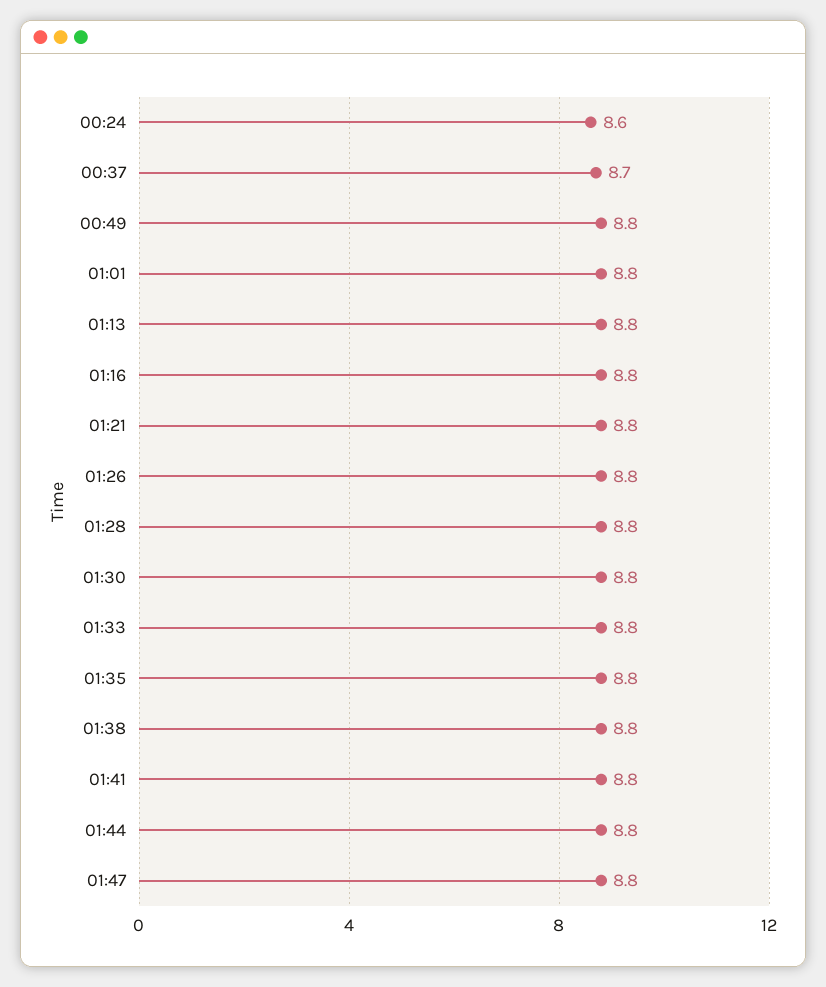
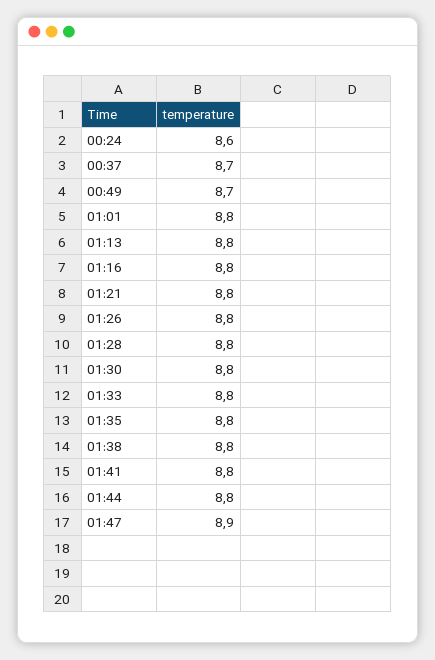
00:49: 8.8 -> 8.7
01:47: 8.8 -> 8.9

